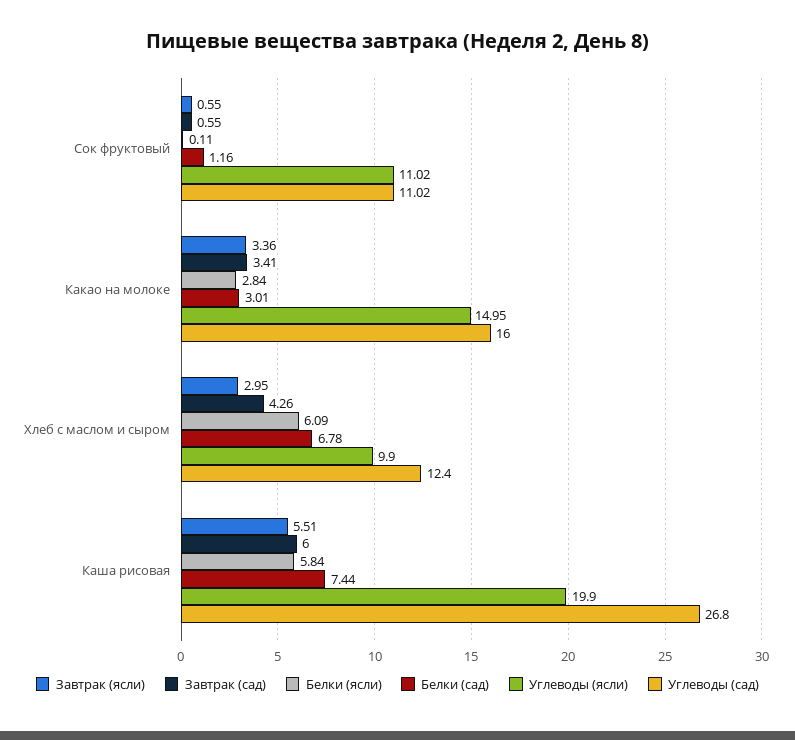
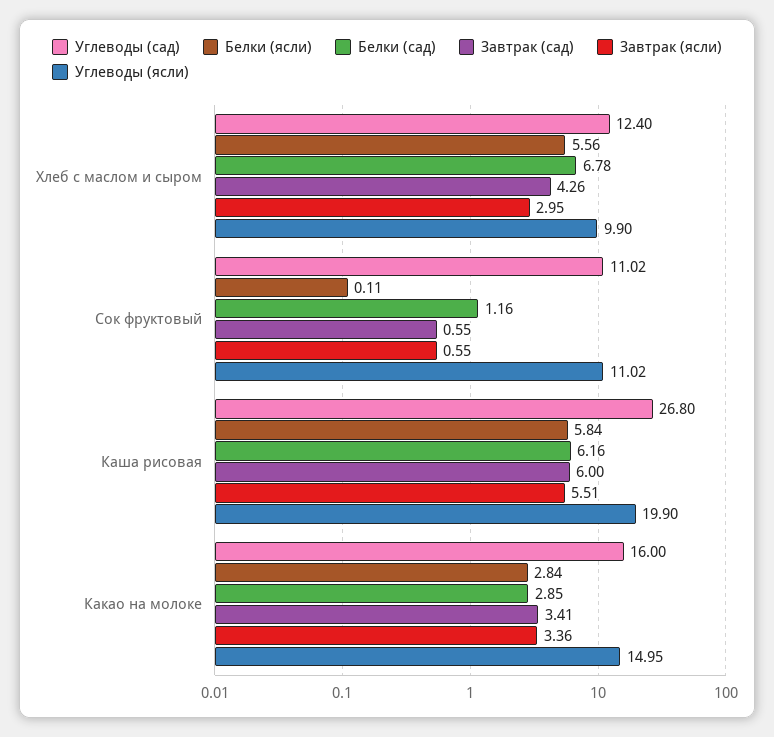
Белки (сад), Какао на молоке: 3.01 -> 2.85
Белки (ясли), Хлеб с маслом и сыром: 6.09 -> 5.56
Белки (сад), Каша рисовая: 7.44 -> 6.16

